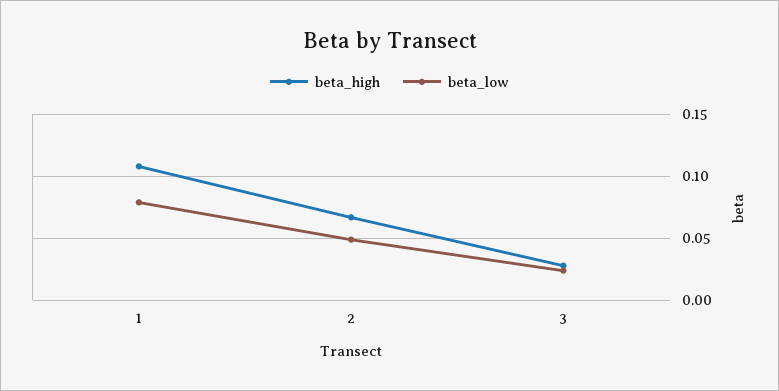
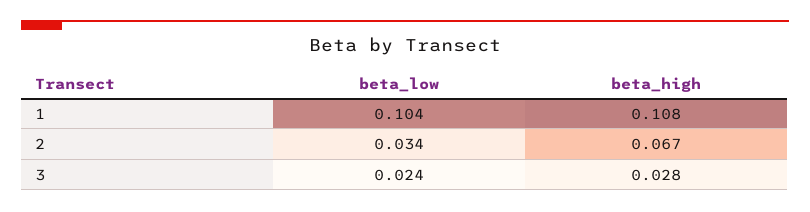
beta_low, 1: 0.08 -> 0.104
beta_low, 2: 0.05 -> 0.034

